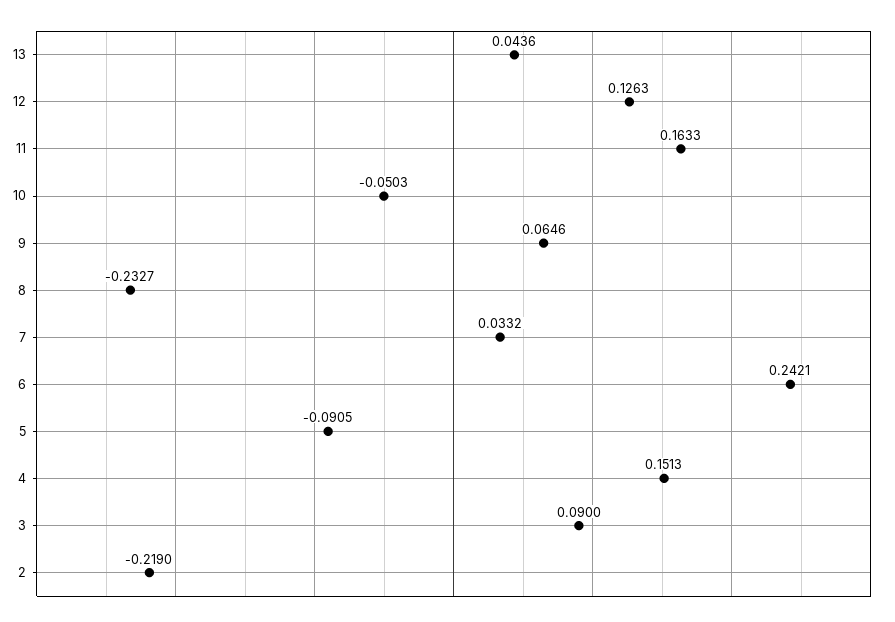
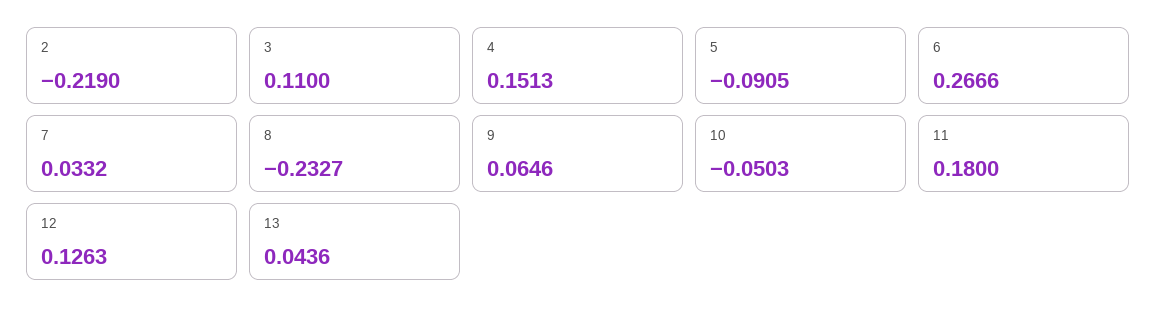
11: 0.1633 -> 0.18
6: 0.2421 -> 0.2666
3: 0.09 -> 0.11

